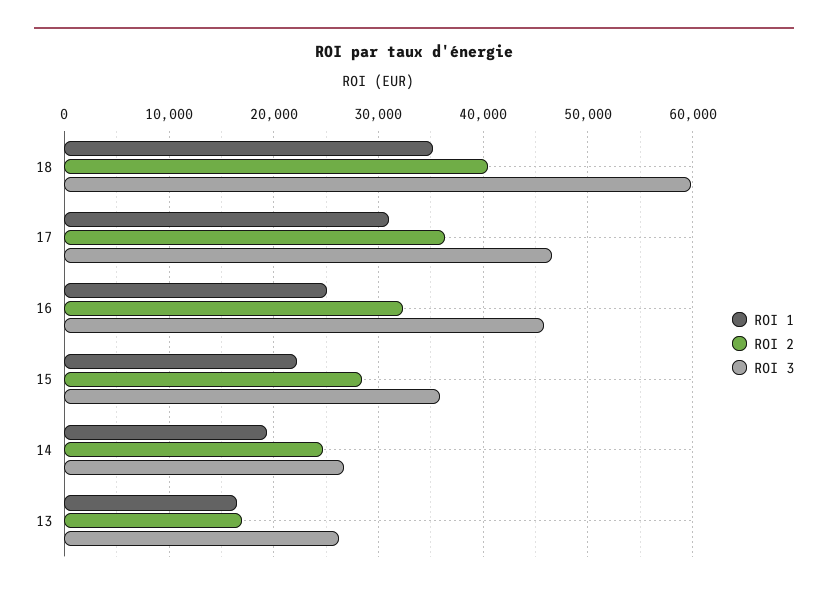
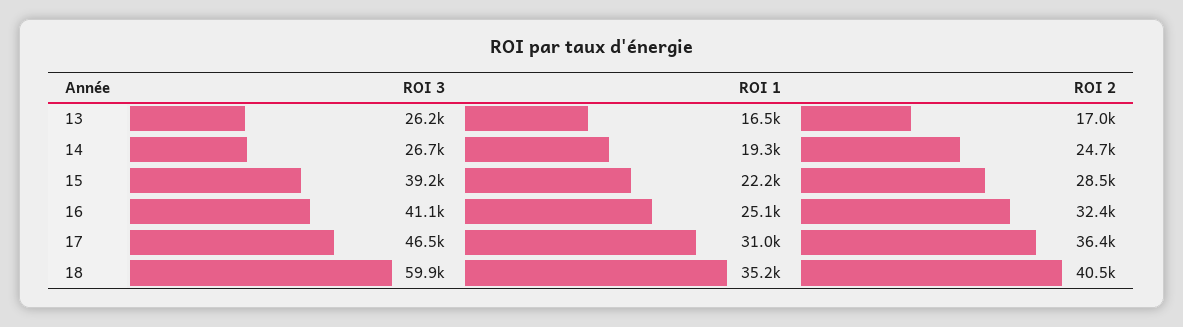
ROI 3, 16: 46000 -> 41100
ROI 3, 15: 36000 -> 39200

